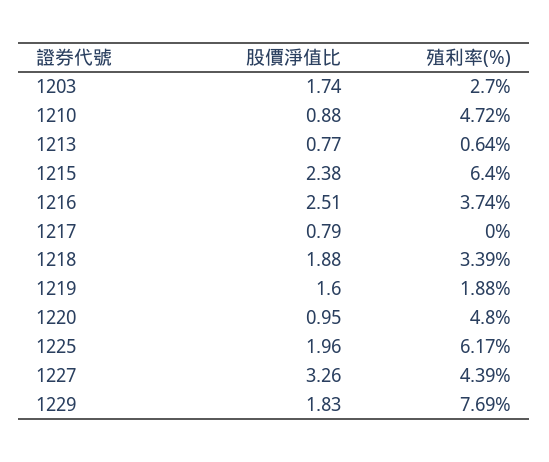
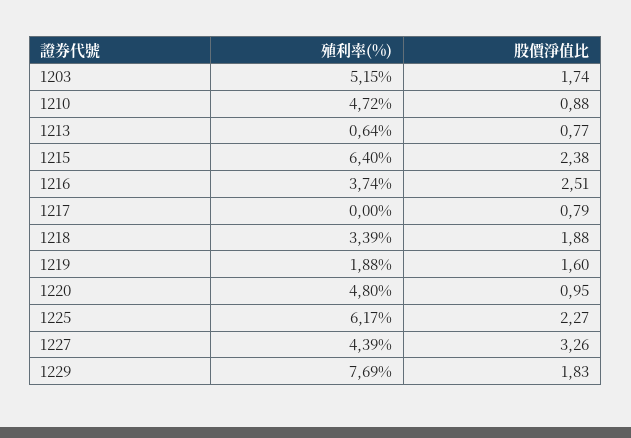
殖利率(%), 1203: 2.7 -> 5.15
股價淨值比, 1225: 1.96 -> 2.27

